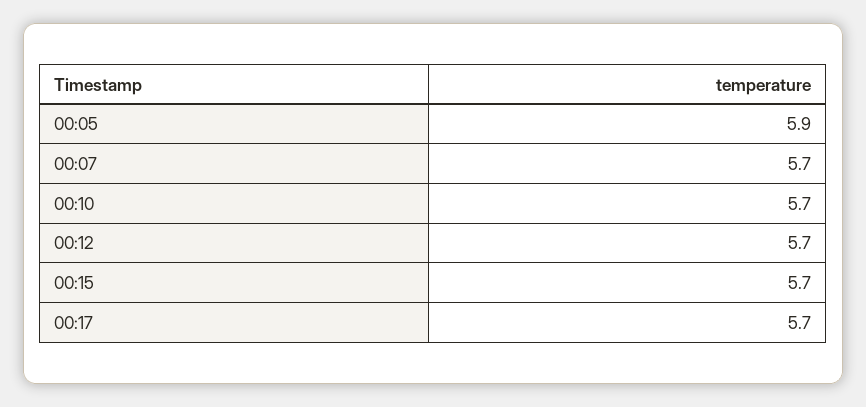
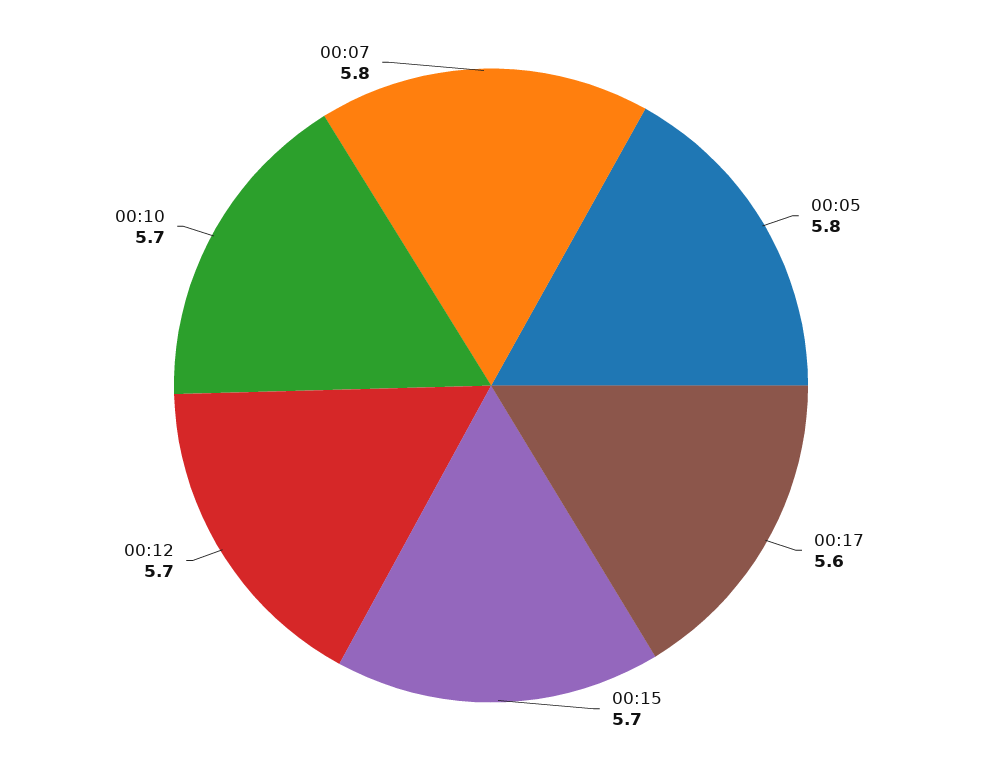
00:05: 5.9 -> 5.8
00:07: 5.7 -> 5.8
00:17: 5.7 -> 5.6

